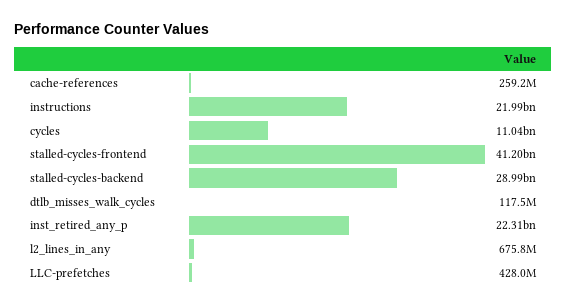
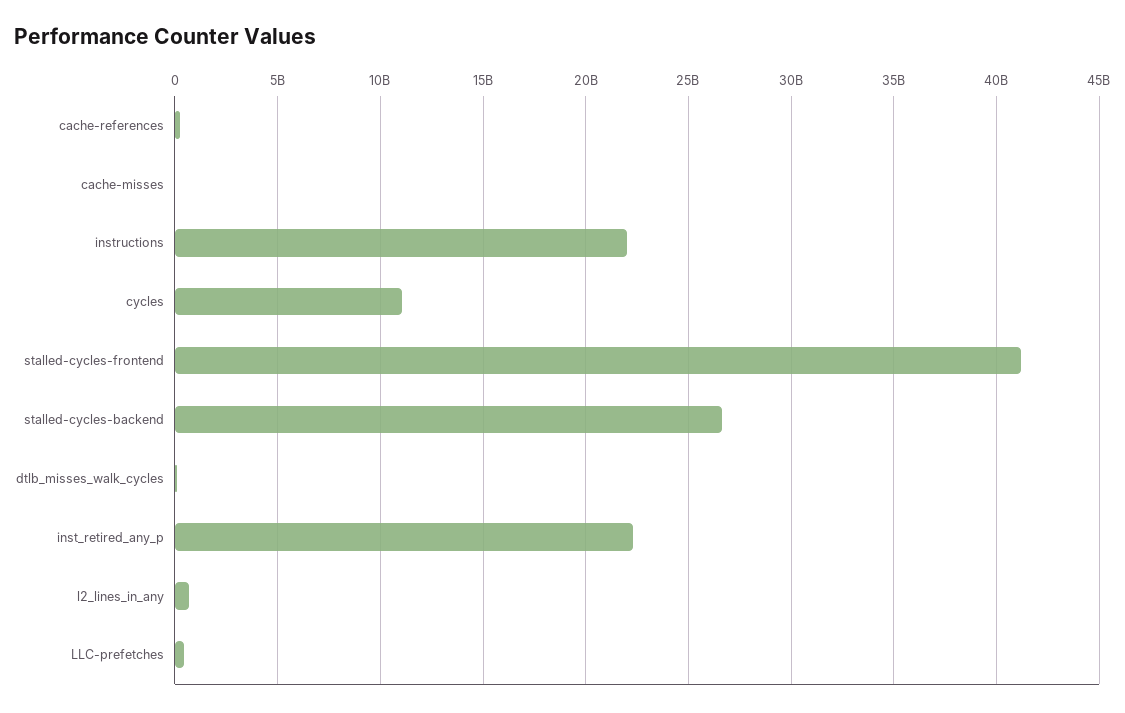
stalled-cycles-backend: 28990000000 -> 26500000000
cache-misses: none -> 0

